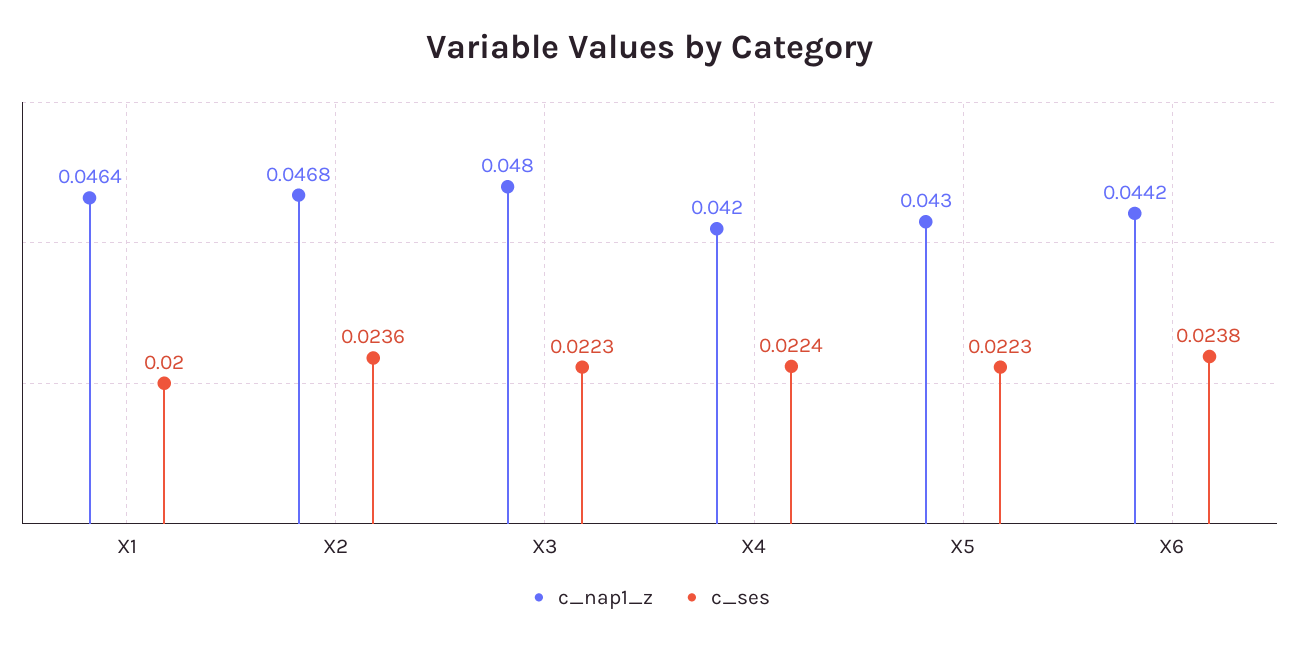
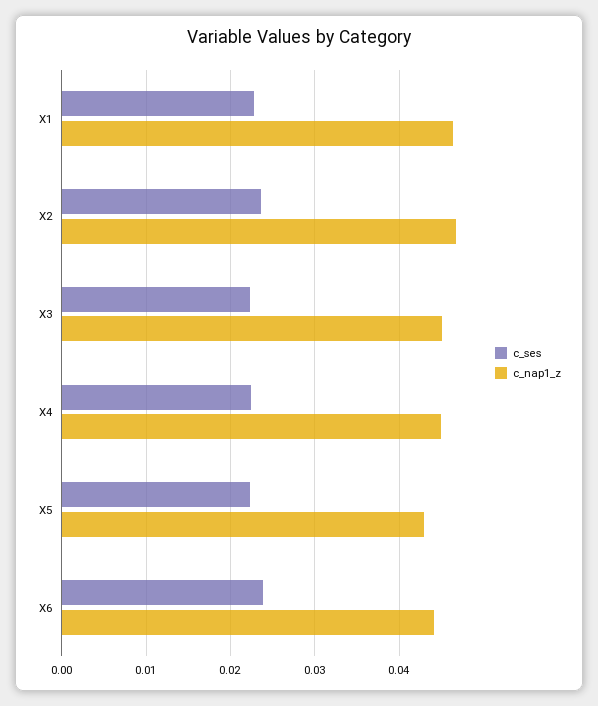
c_ses, X1: 0.02 -> 0.023
c_nap1_z, X3: 0.048 -> 0.045
c_nap1_z, X4: 0.042 -> 0.045

